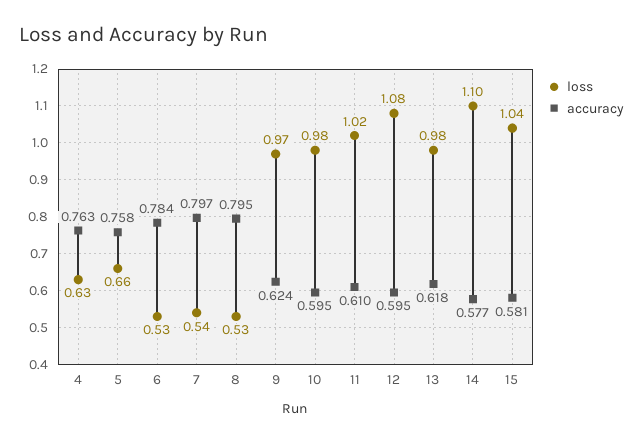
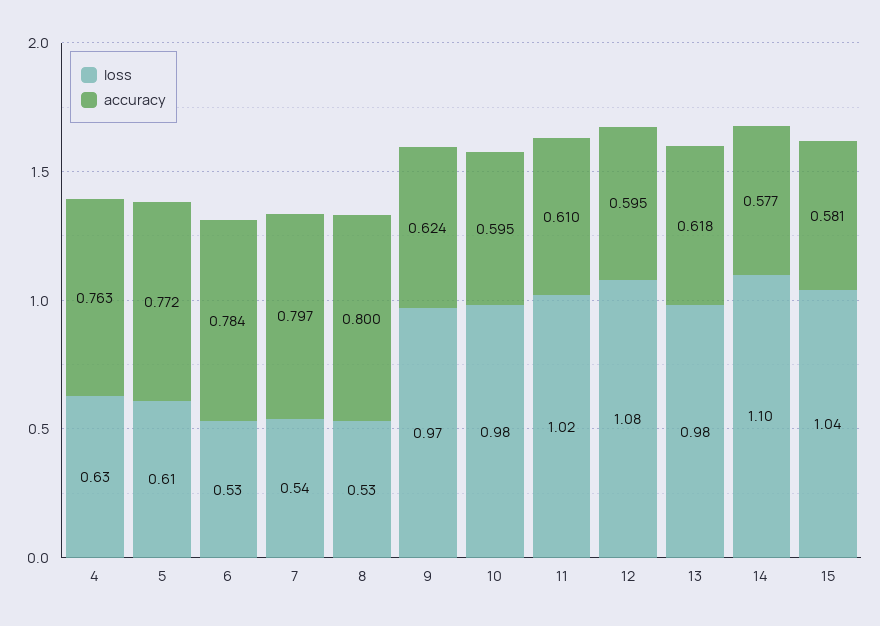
loss, 5: 0.66 -> 0.61
accuracy, 5: 0.758 -> 0.772
accuracy, 8: 0.795 -> 0.8

